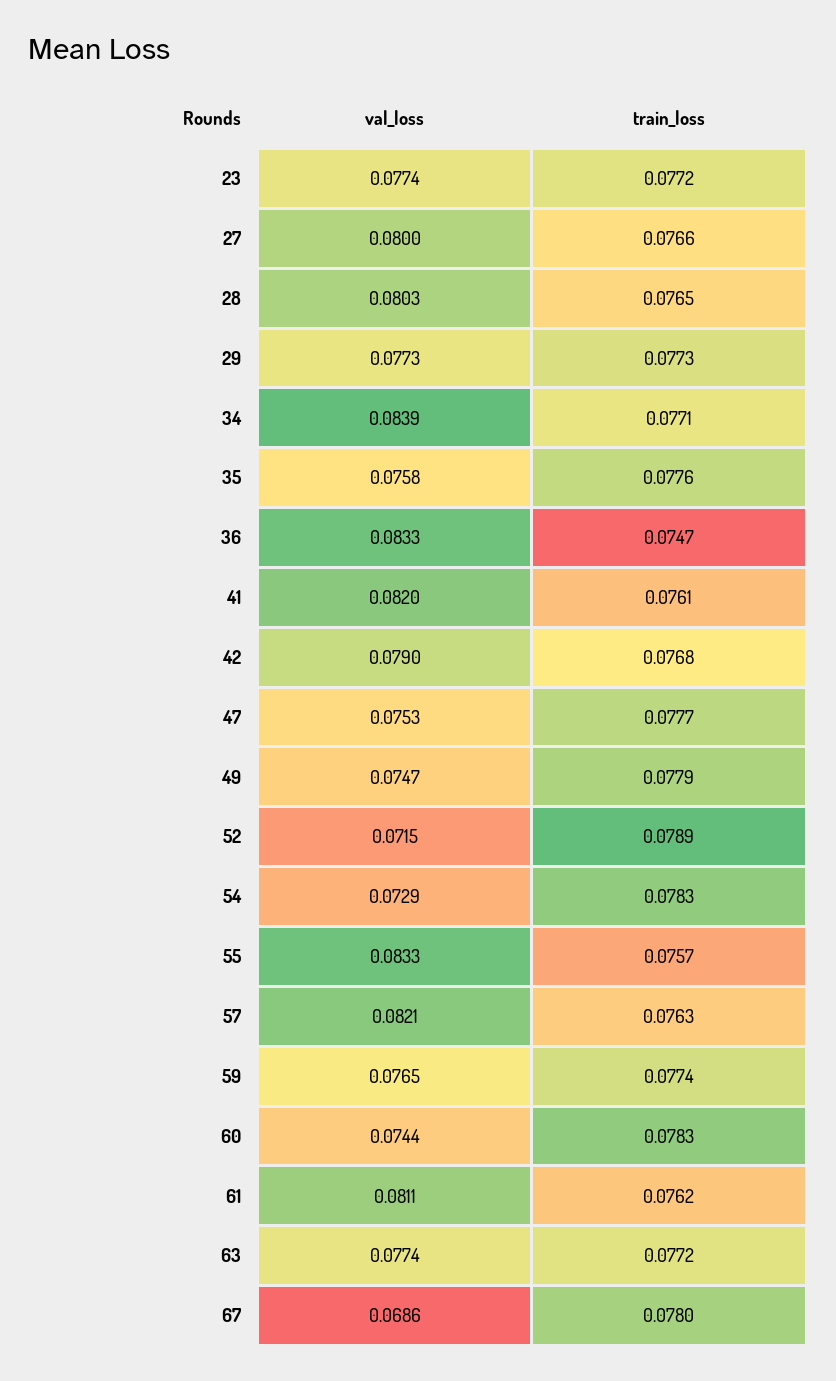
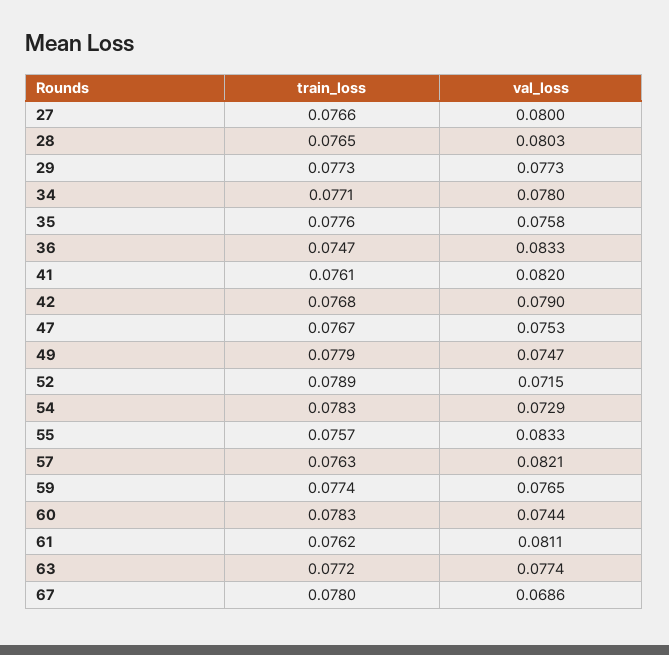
val_loss, 23: 0.0774 -> none
train_loss, 23: 0.0772 -> none
val_loss, 34: 0.0839 -> 0.078
train_loss, 47: 0.0777 -> 0.0767

